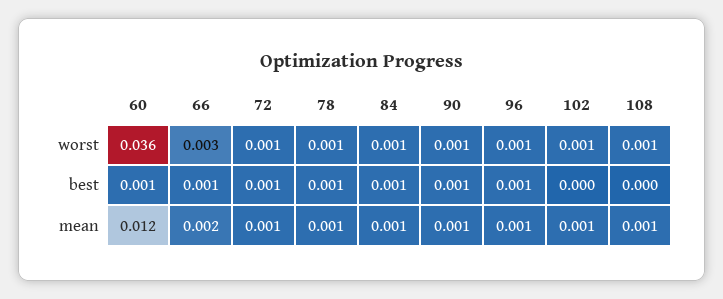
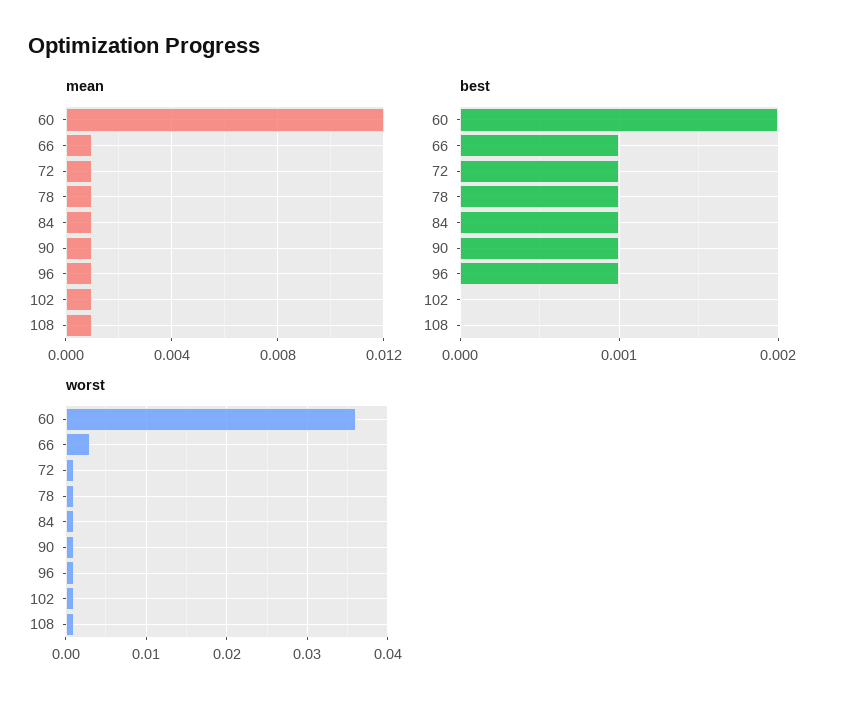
best, 60: 0.001 -> 0.002
mean, 66: 0.002 -> 0.001

